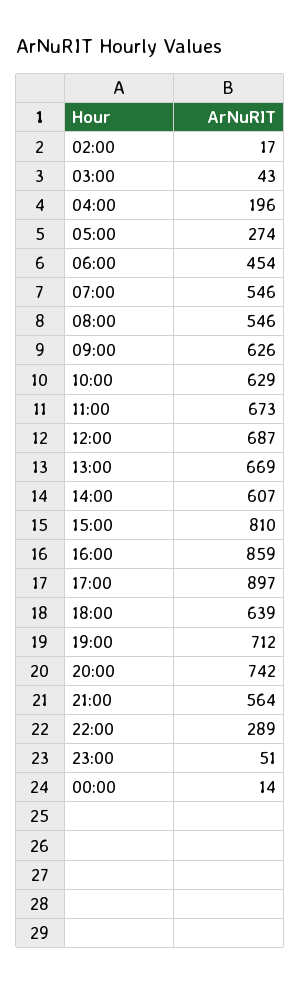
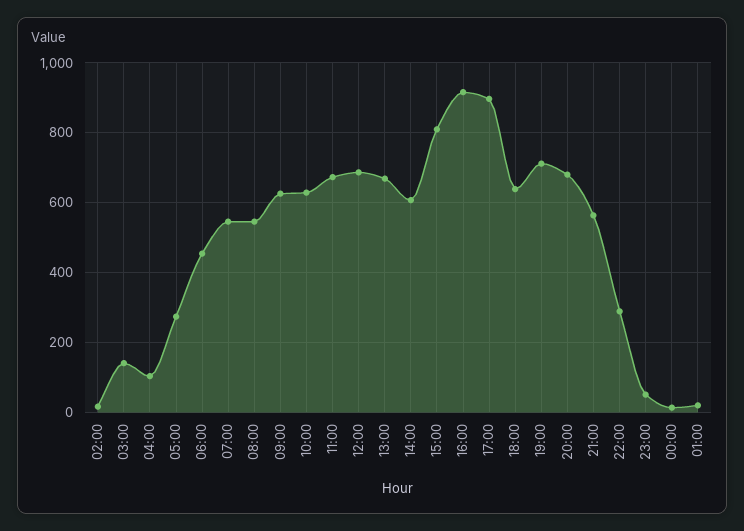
03:00: 43 -> 140
04:00: 196 -> 100
16:00: 859 -> 920
20:00: 742 -> 680
01:00: none -> 20

